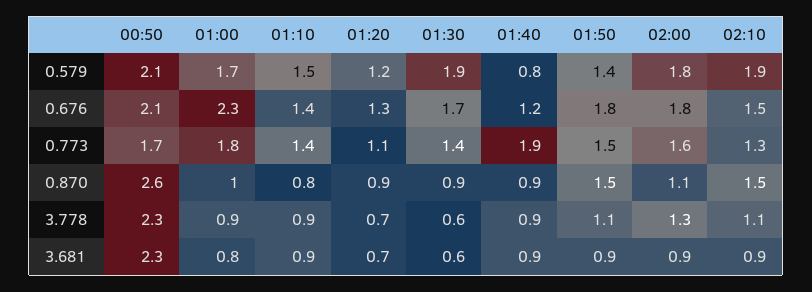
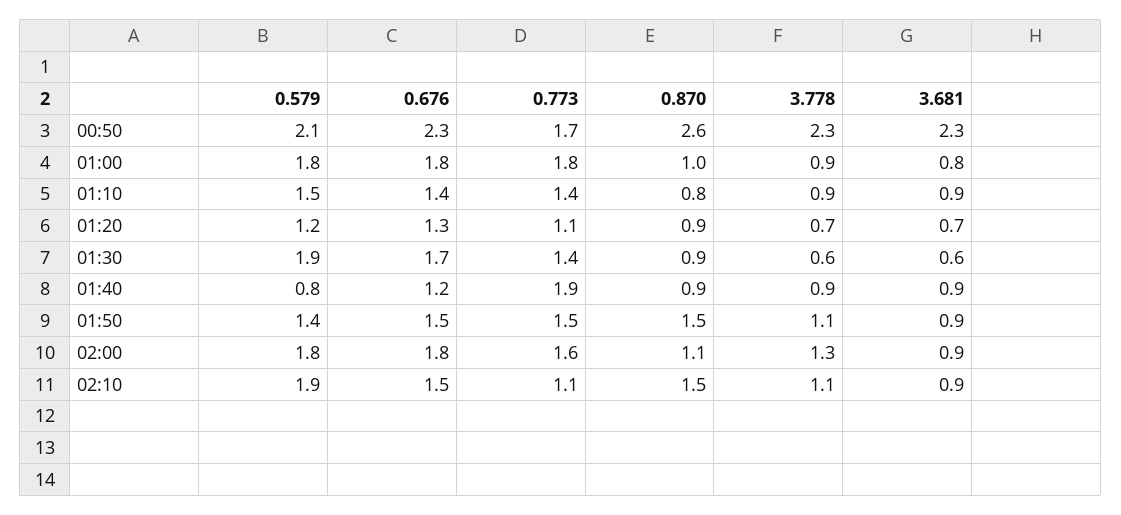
01:00, 0.579: 1.7 -> 1.8
00:50, 0.676: 2.1 -> 2.3
01:00, 0.676: 2.3 -> 1.8
01:50, 0.676: 1.8 -> 1.5
02:10, 0.773: 1.3 -> 1.1

